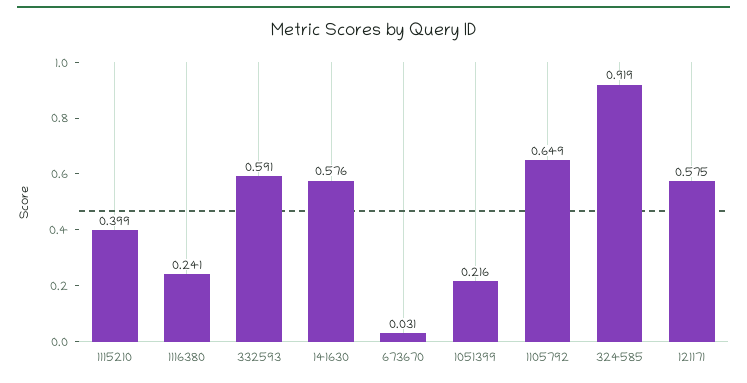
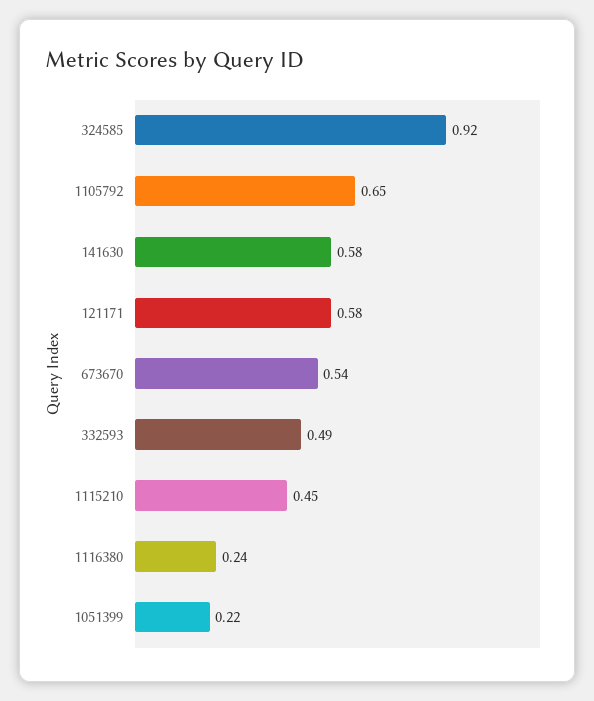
1115210: 0.399 -> 0.45
332593: 0.591 -> 0.49
673670: 0.031 -> 0.54

